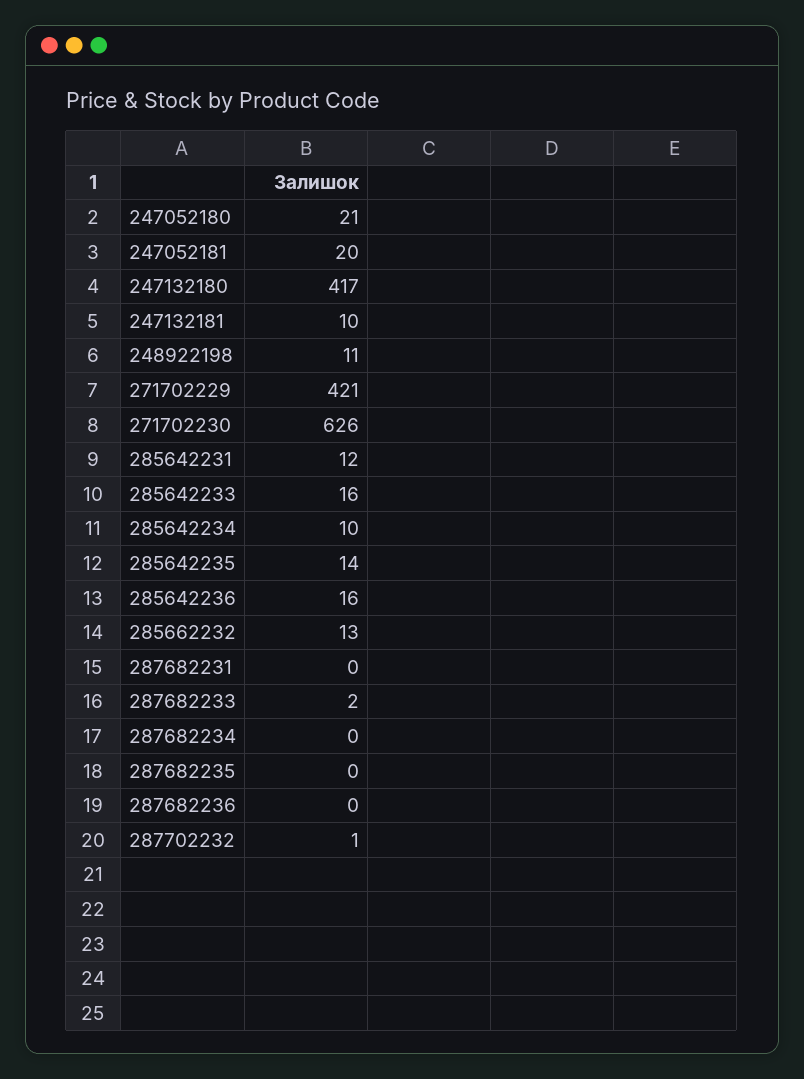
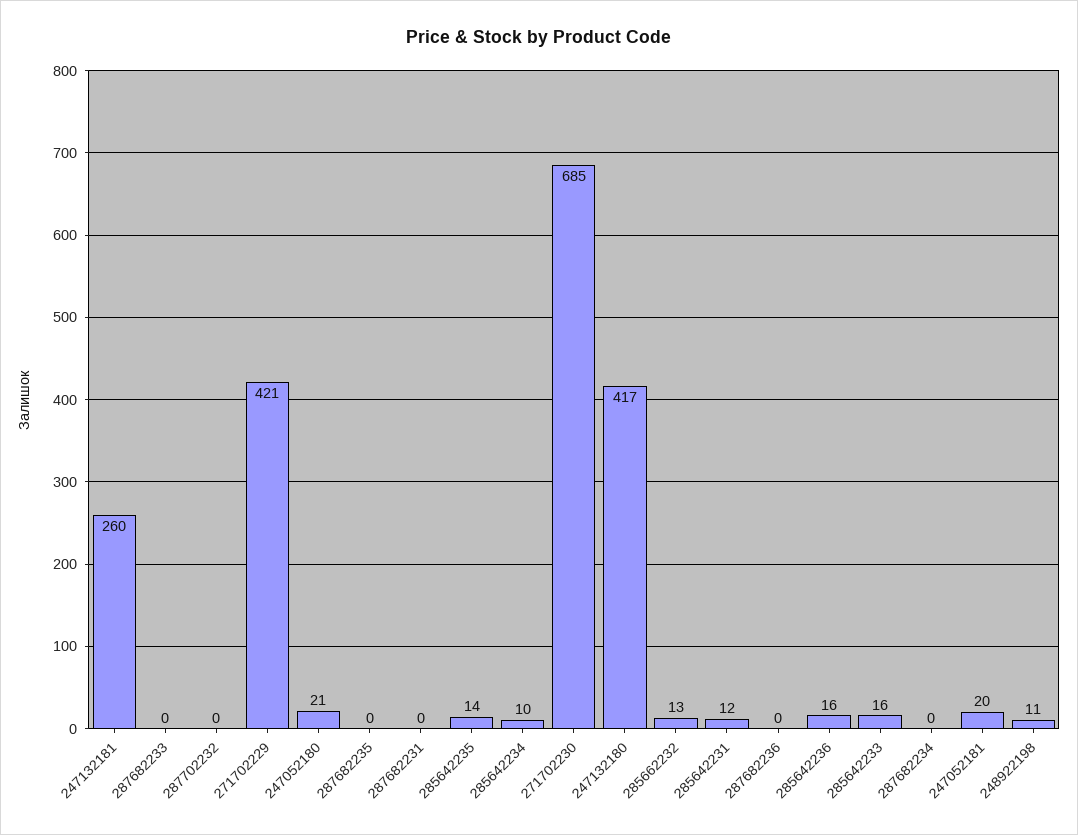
247132181: 10 -> 260
271702230: 626 -> 685
287682233: 2 -> 0
287702232: 1 -> 0

